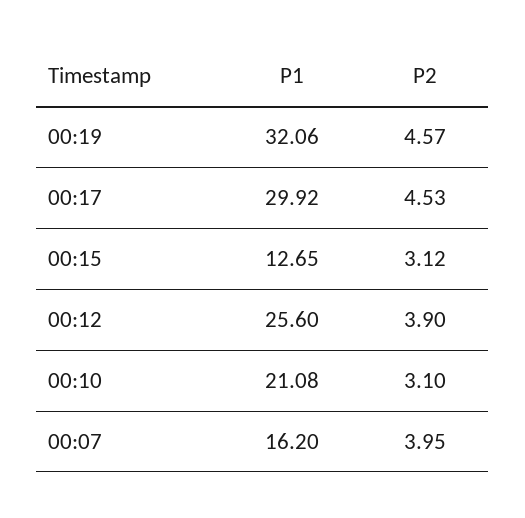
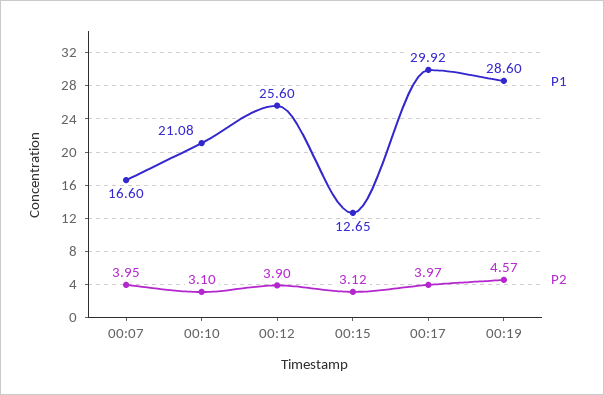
P1, 00:19: 32.06 -> 28.6
P2, 00:17: 4.53 -> 3.97
P1, 00:07: 16.2 -> 16.6

